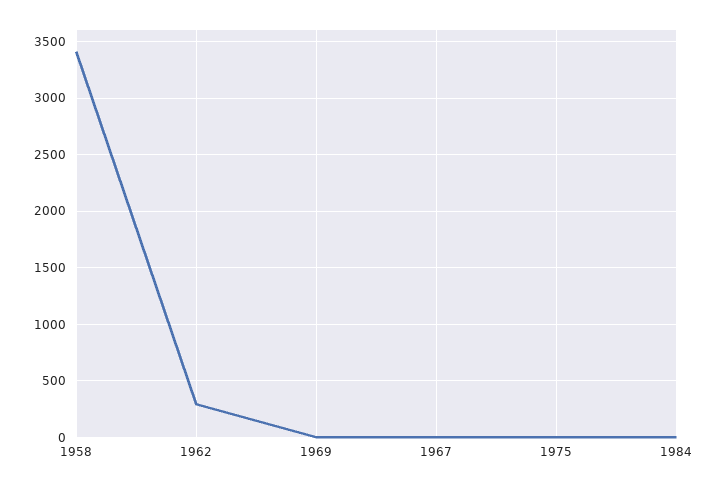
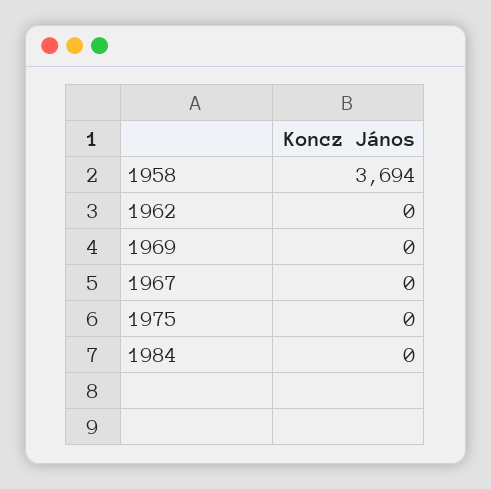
1958: 3400 -> 3694
1962: 300 -> 0

